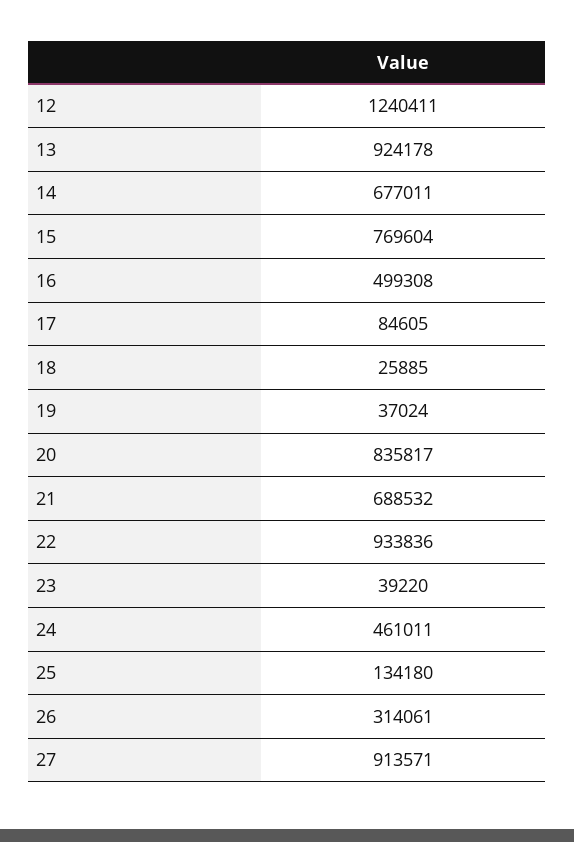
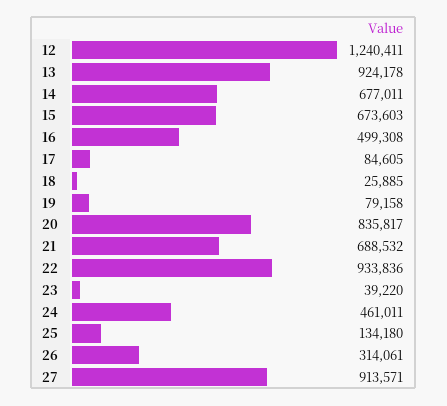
15: 769604 -> 673603
19: 37024 -> 79158

